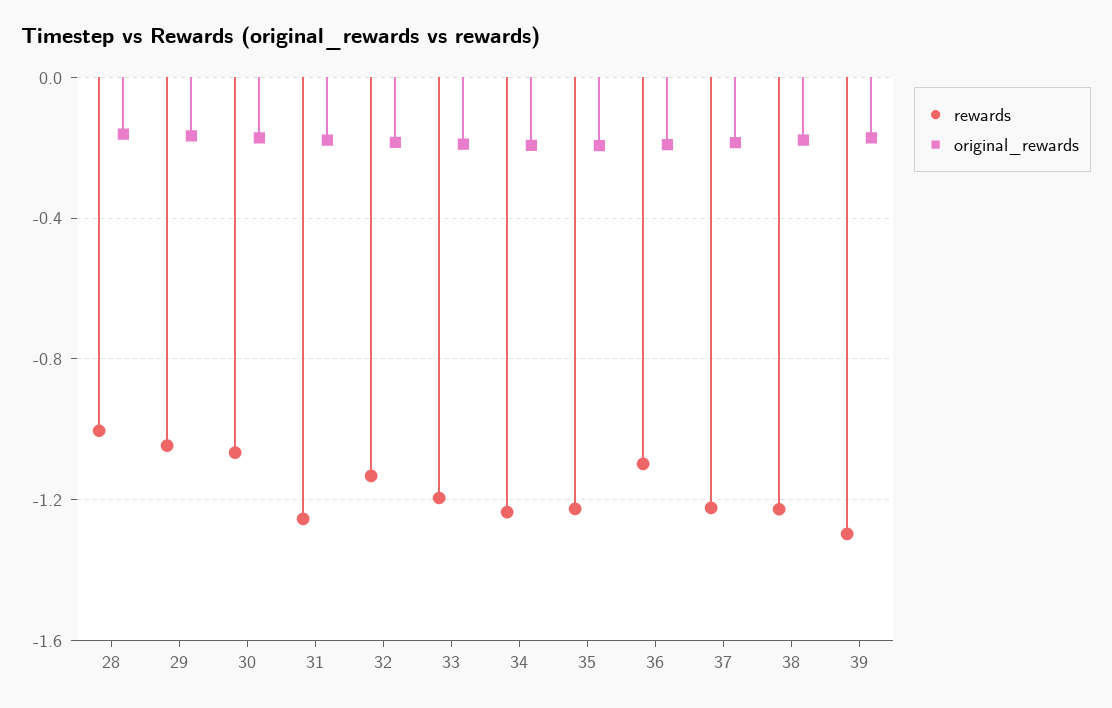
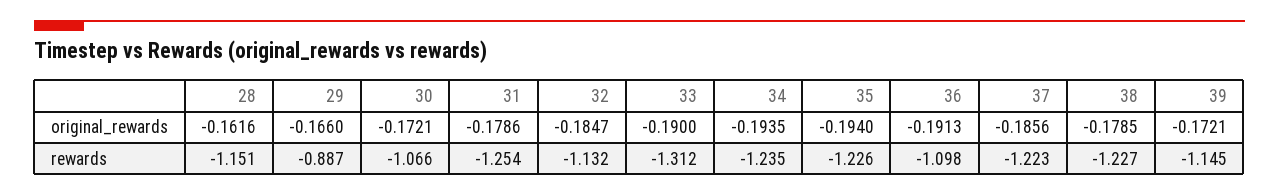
rewards, 28: -1 -> -1.151
rewards, 29: -1.05 -> -0.887
rewards, 33: -1.2 -> -1.312
rewards, 39: -1.3 -> -1.145

